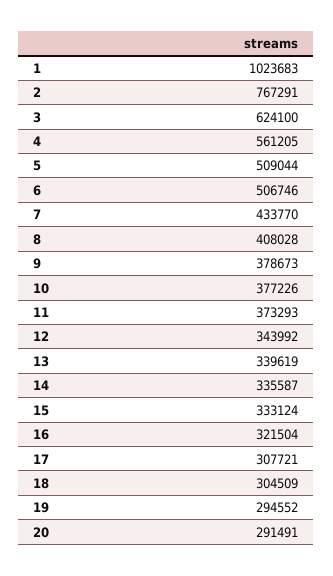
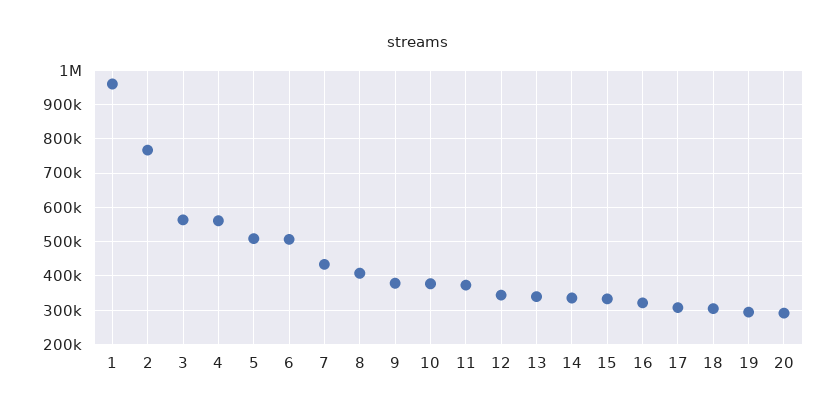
1: 1023683 -> 960000
3: 624100 -> 560000

